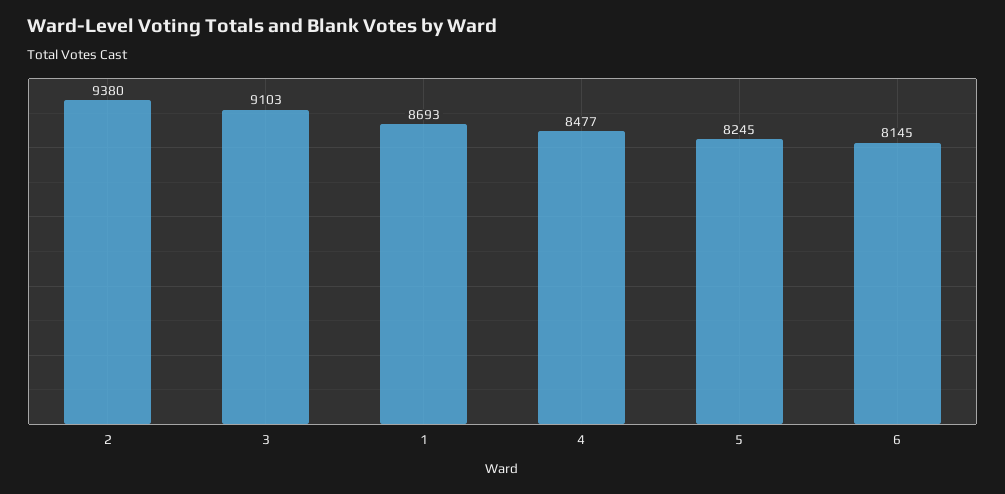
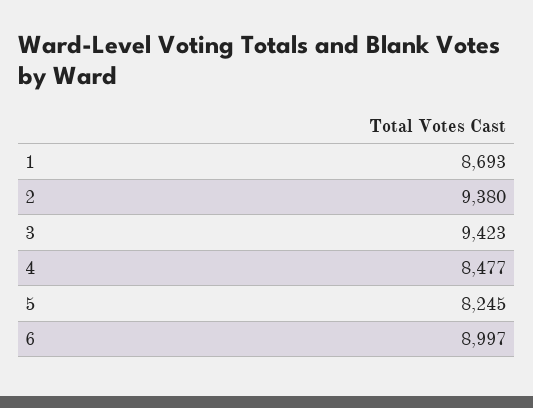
3: 9103 -> 9423
6: 8145 -> 8997

